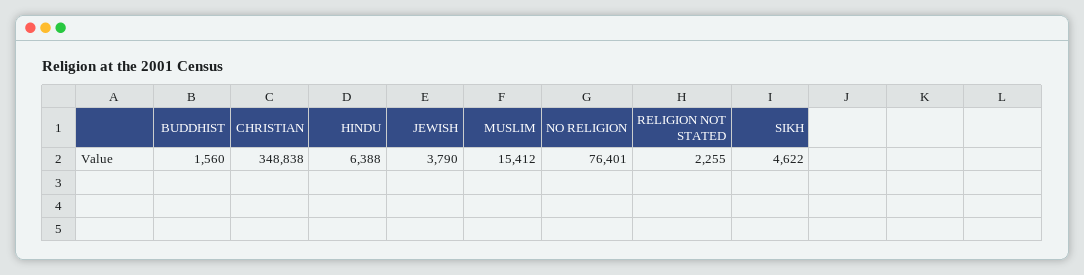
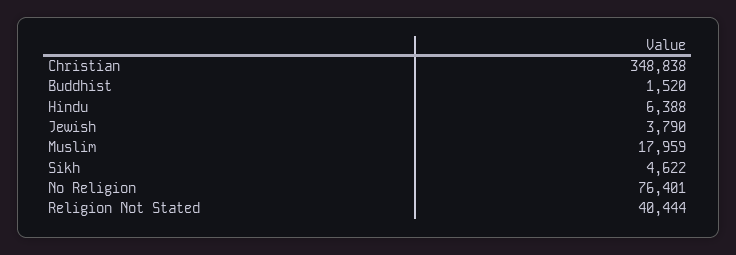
BUDDHIST: 1560 -> 1520
MUSLIM: 15412 -> 17959
RELIGION NOT STATED: 2255 -> 40444

